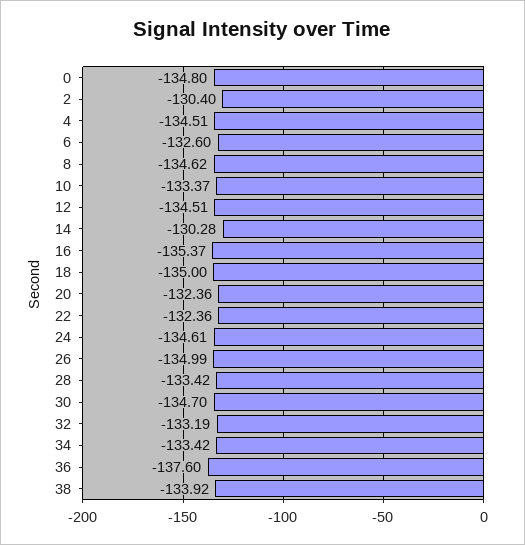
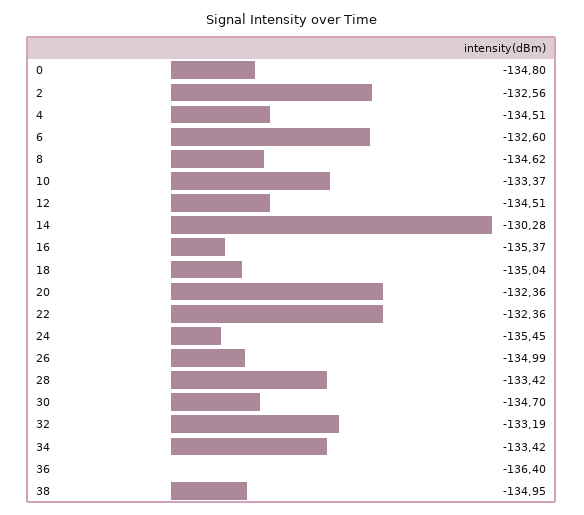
2: -130.4 -> -132.56
18: -135 -> -135.04
24: -134.61 -> -135.45
36: -137.6 -> -136.4
38: -133.92 -> -134.95

